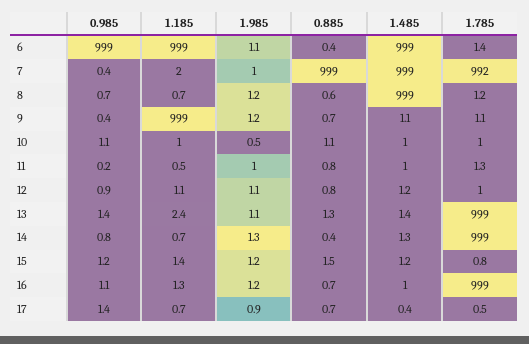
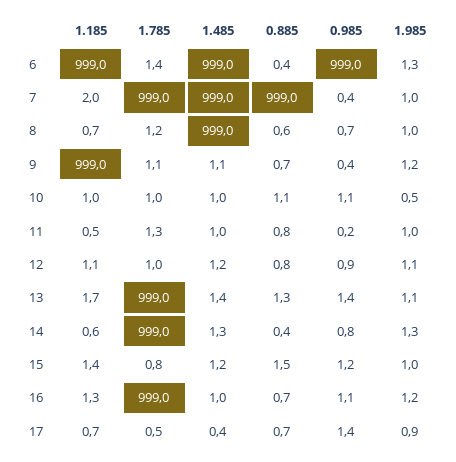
1.985, 6: 1.1 -> 1.3
1.785, 7: 992 -> 999
1.985, 8: 1.2 -> 1
1.185, 13: 2.4 -> 1.7
1.185, 14: 0.7 -> 0.6
1.985, 15: 1.2 -> 1

